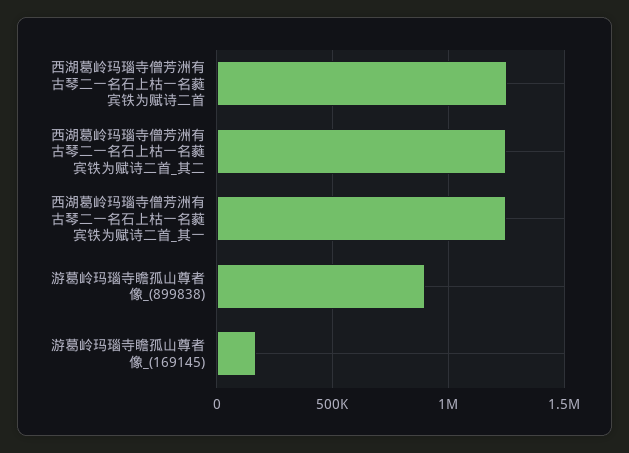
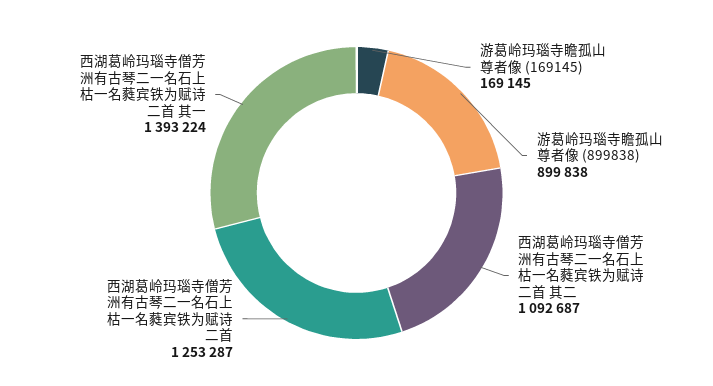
西湖葛岭玛瑙寺僧芳洲有古琴二一名石上枯一名蕤宾铁为赋诗二首_其二: 1250000 -> 1092687
西湖葛岭玛瑙寺僧芳洲有古琴二一名石上枯一名蕤宾铁为赋诗二首_其一: 1250000 -> 1393224

